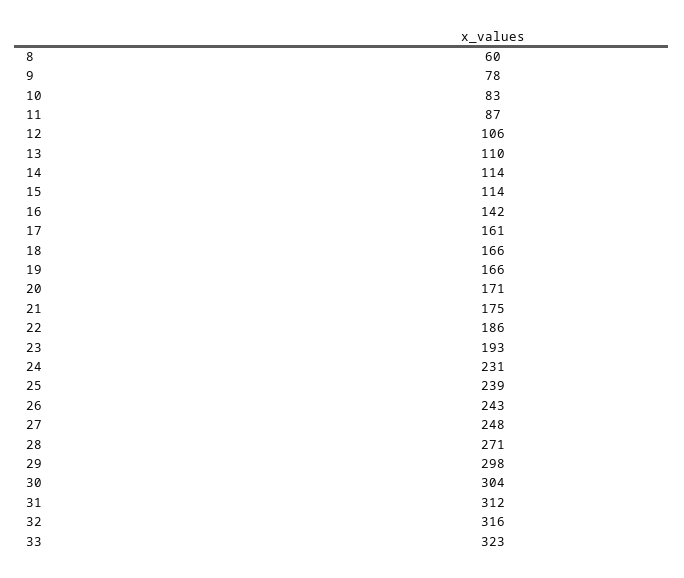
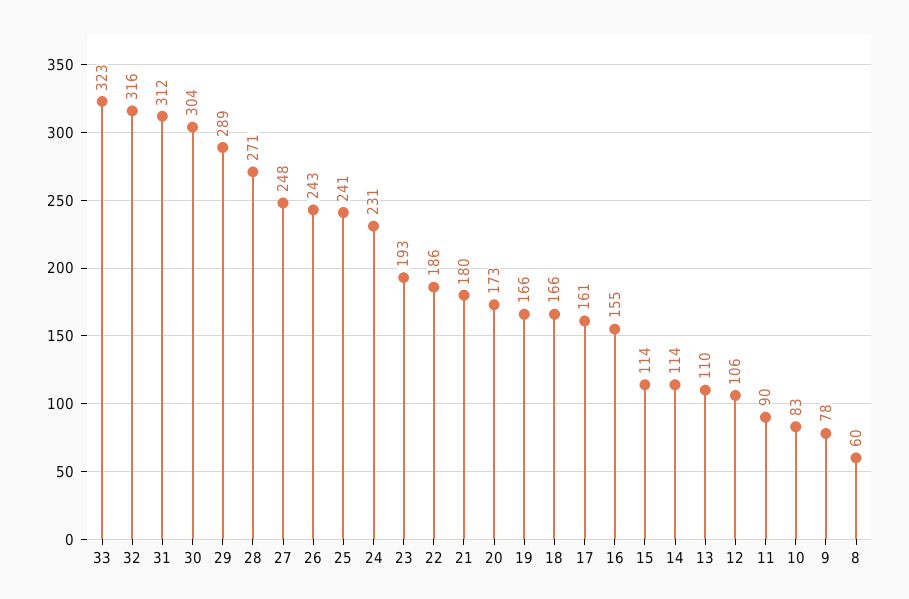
11: 87 -> 90
16: 142 -> 155
20: 171 -> 173
21: 175 -> 180
25: 239 -> 241
29: 298 -> 289

